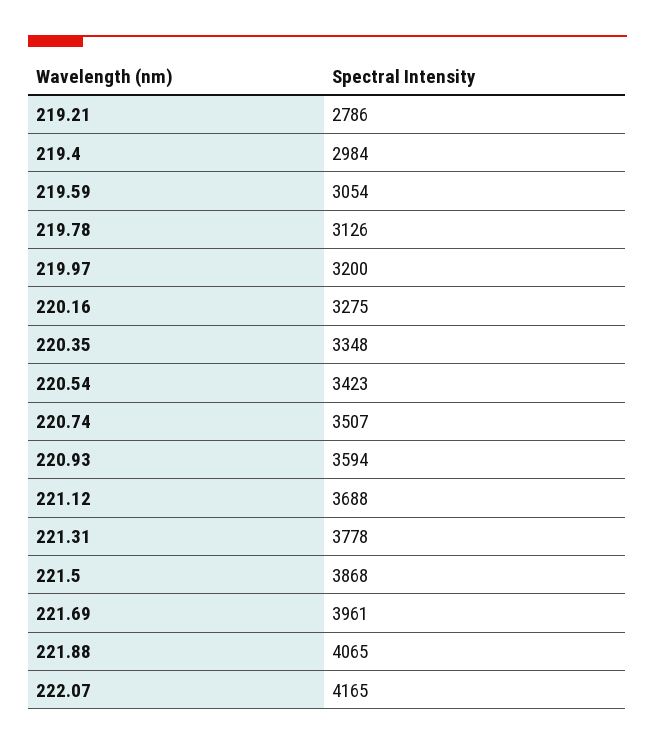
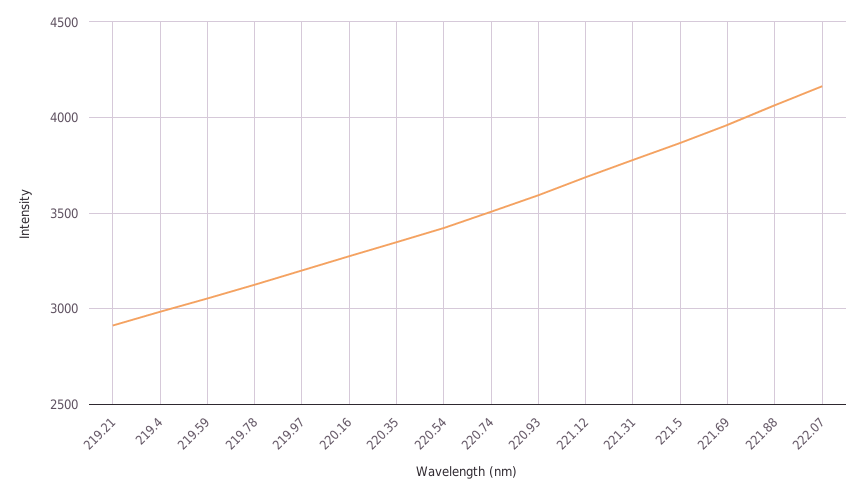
219.21: 2786 -> 2900

